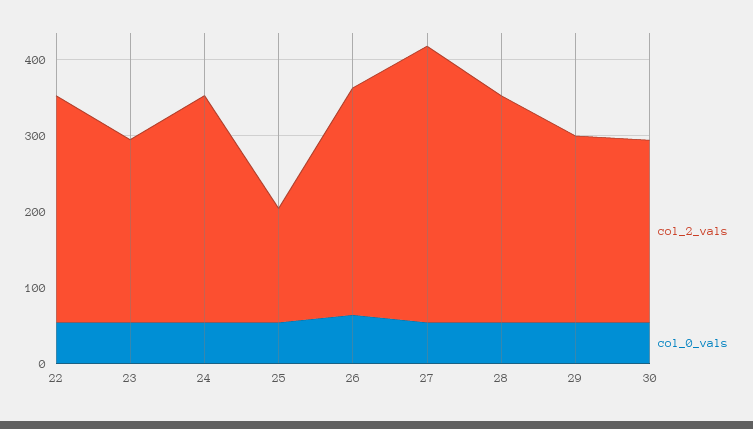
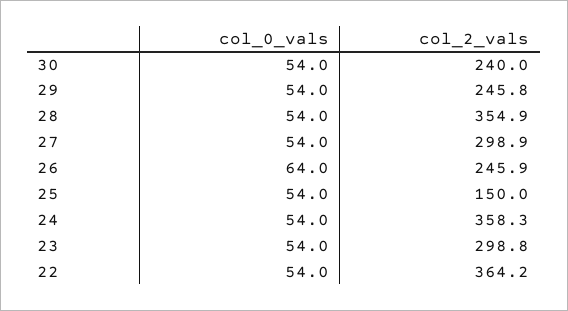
col_2_vals, 22: 300 -> 364.2
col_2_vals, 23: 240 -> 298.8
col_2_vals, 24: 300 -> 358.3
col_2_vals, 26: 300 -> 245.9
col_2_vals, 27: 360 -> 298.9
col_2_vals, 28: 300 -> 354.9

